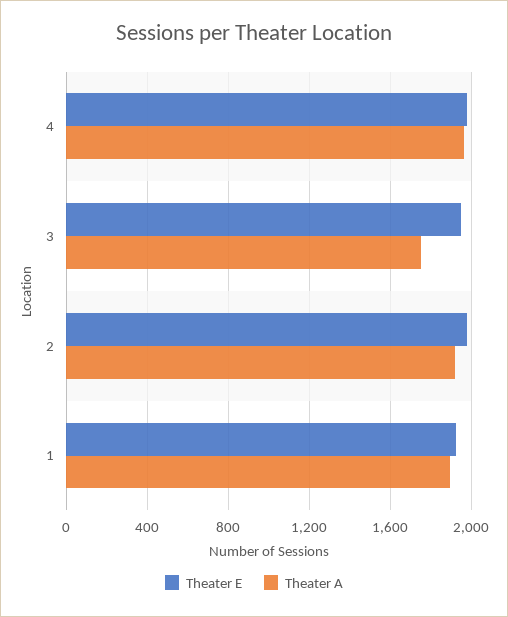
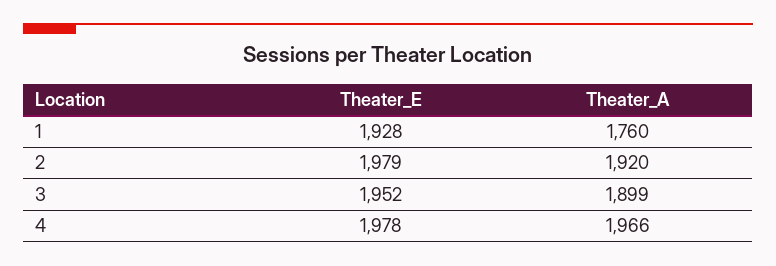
Theater A, 3: 1750 -> 1899
Theater A, 1: 1900 -> 1760

